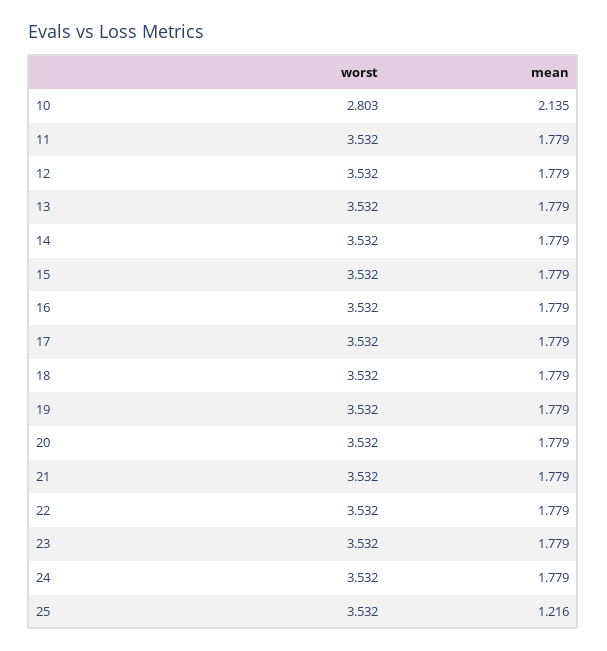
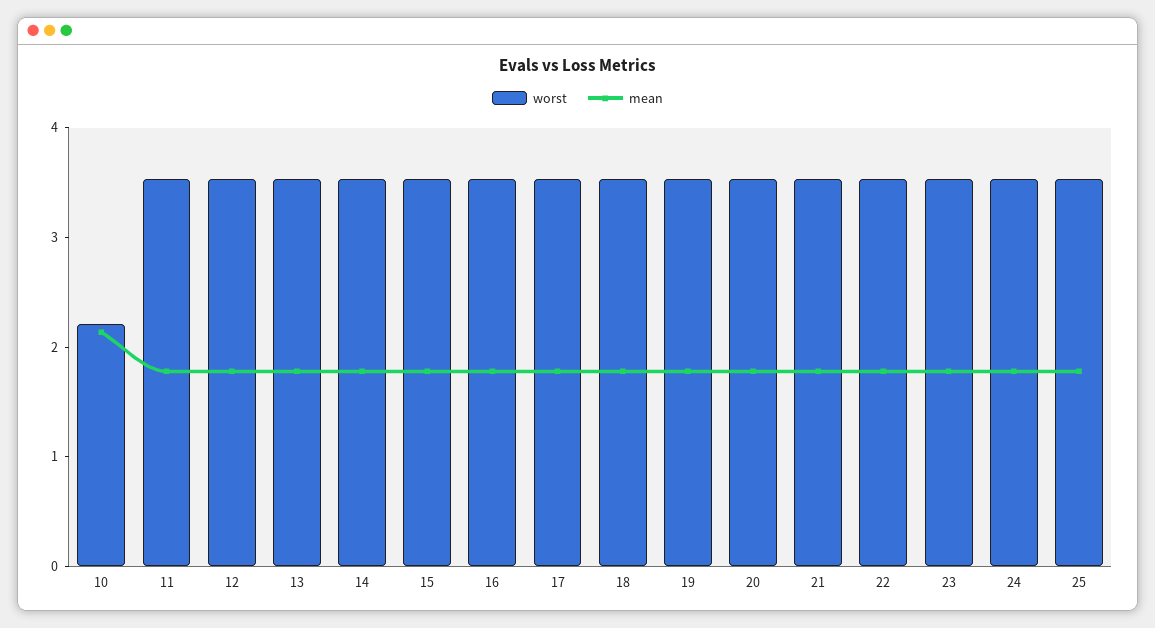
worst, 10: 2.803 -> 2.2
mean, 25: 1.216 -> 1.8

